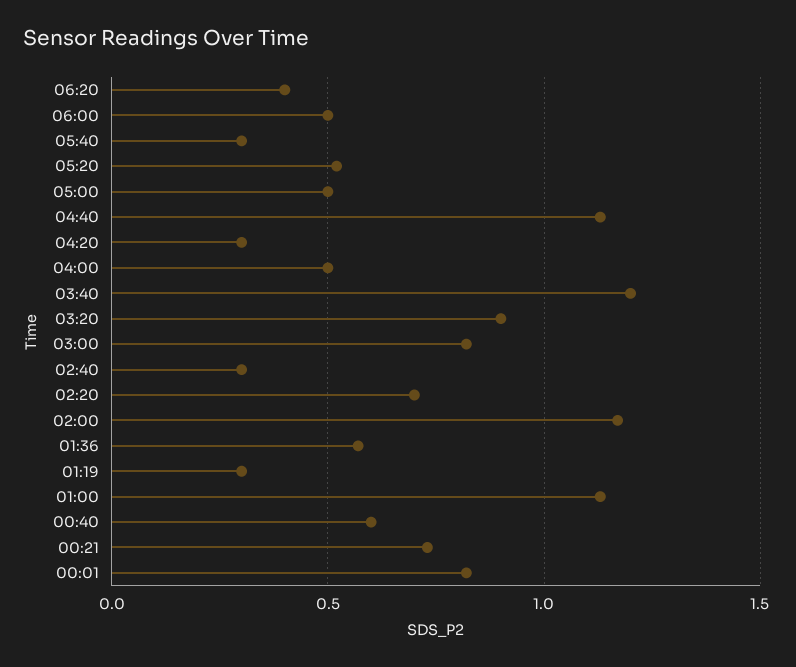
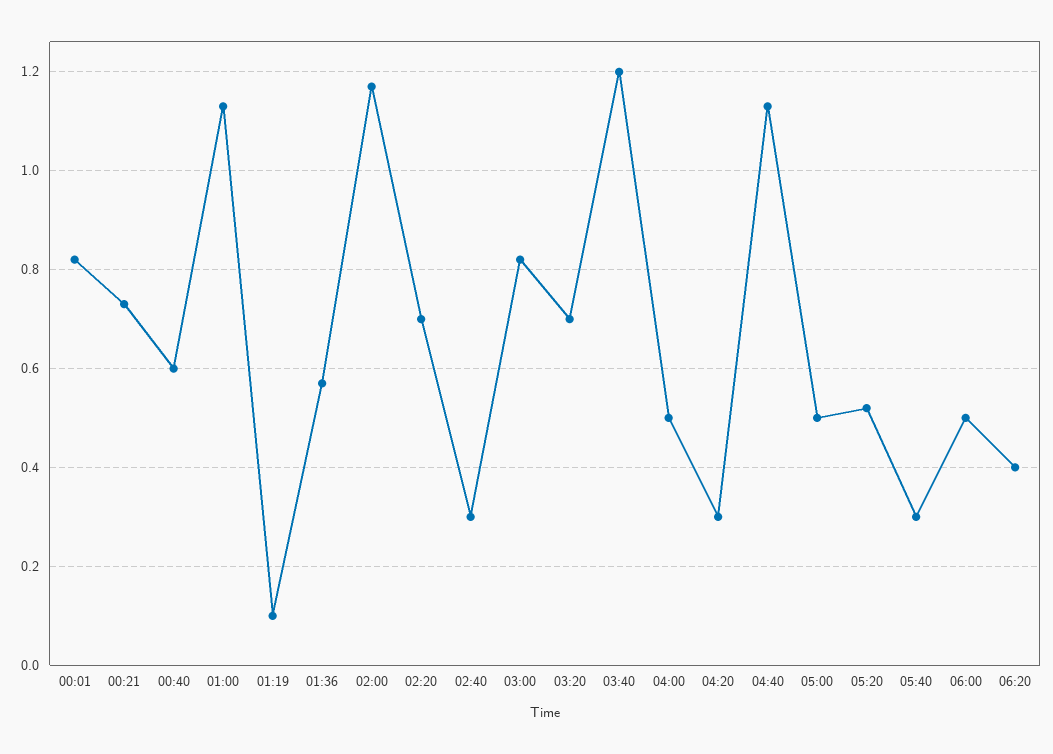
03:20: 0.9 -> 0.7
01:19: 0.3 -> 0.1

